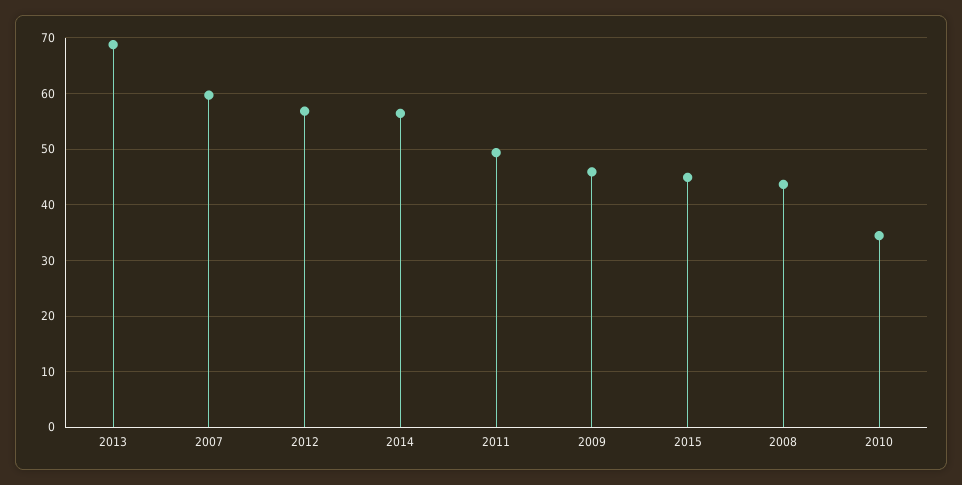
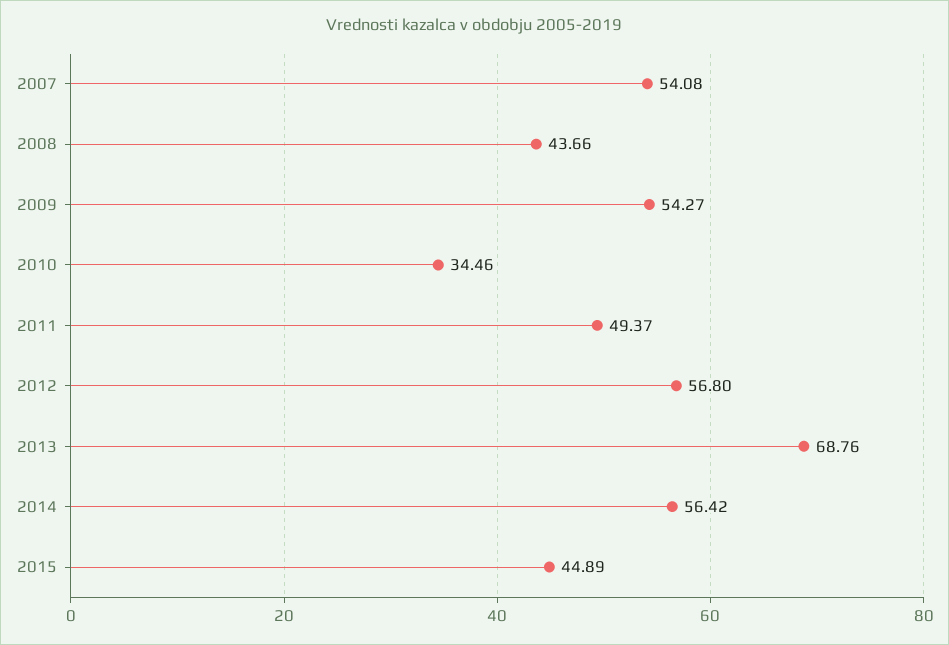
2007: 60 -> 54.08
2009: 46 -> 54.27

